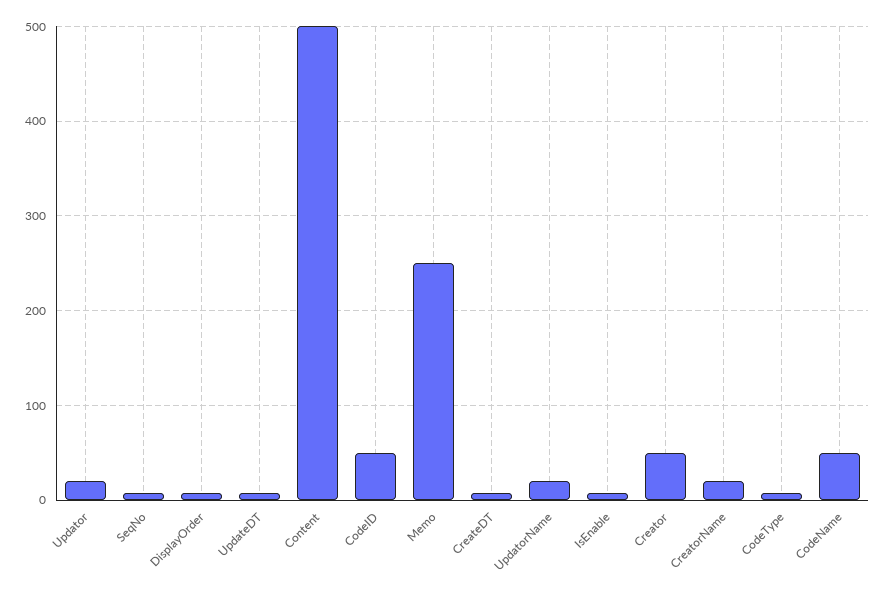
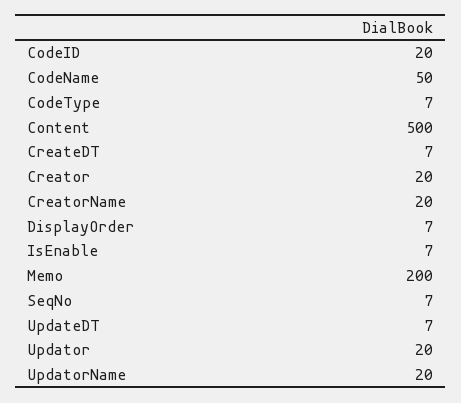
CodeID: 50 -> 20
Memo: 250 -> 200
Creator: 50 -> 20

